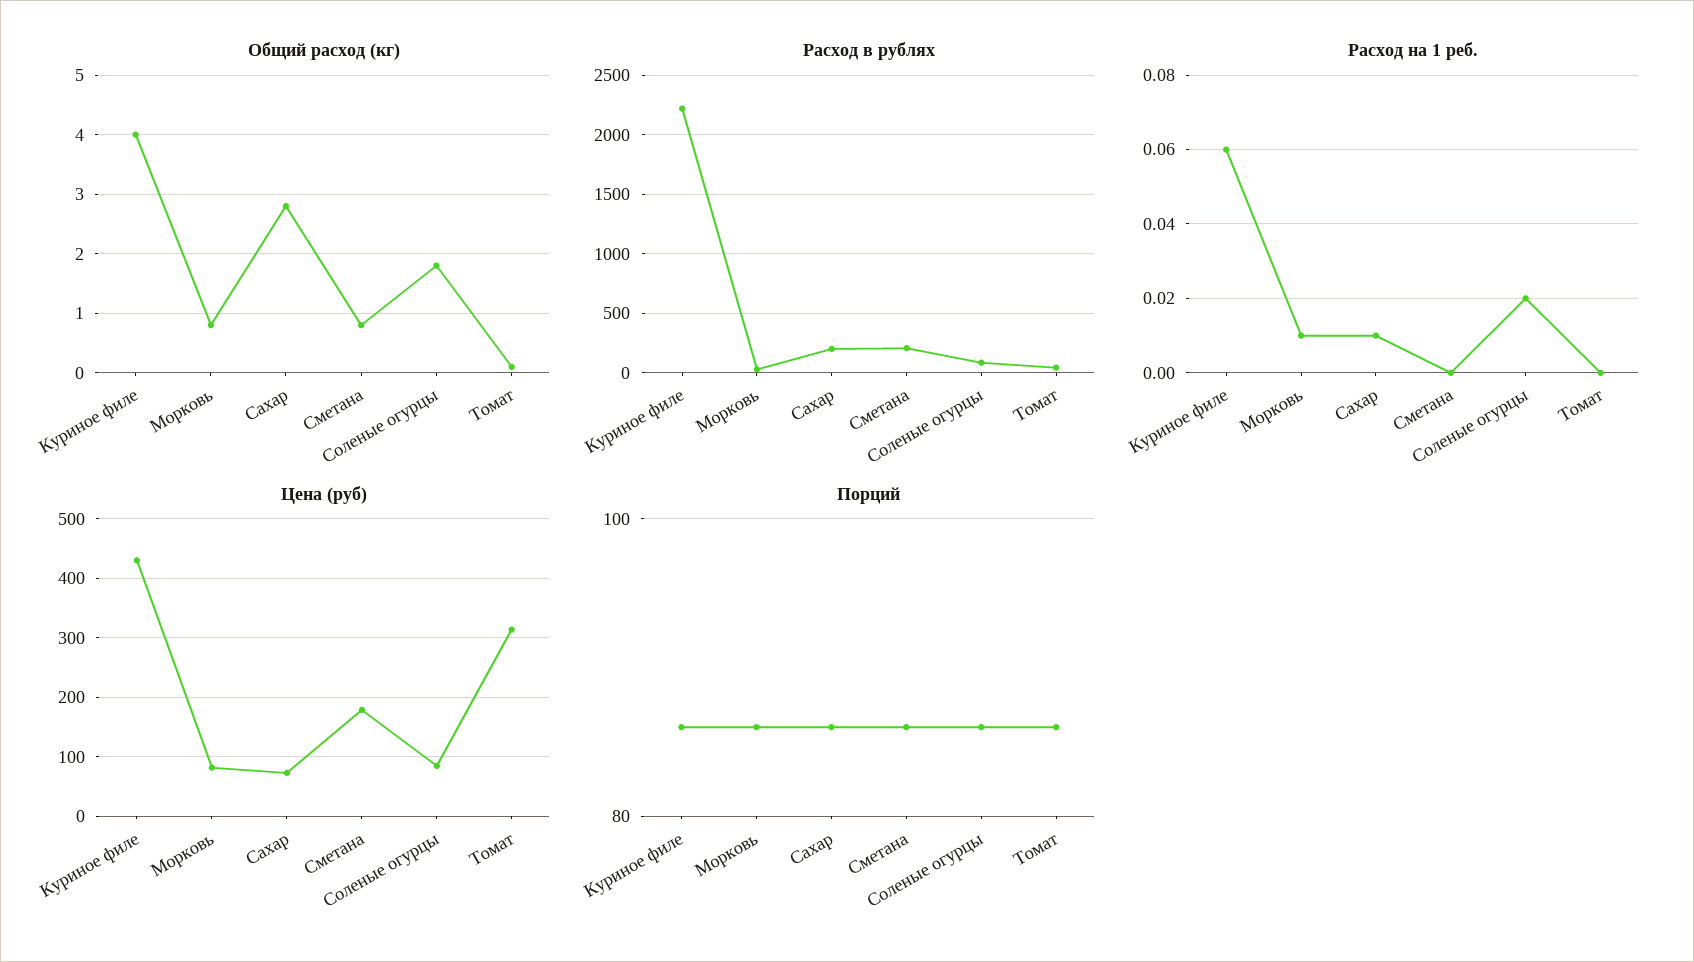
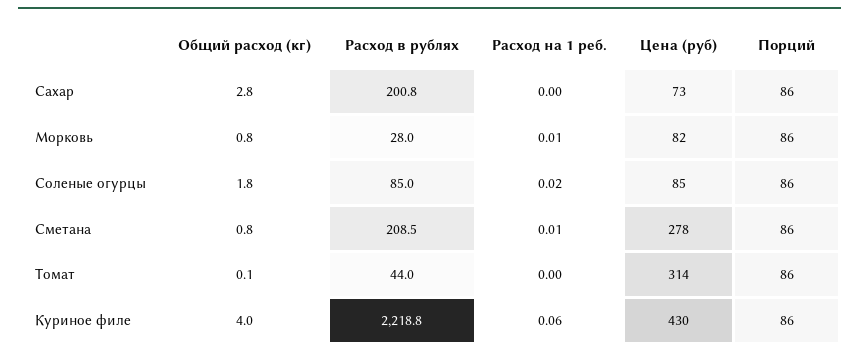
Расход на 1 реб., Сахар: 0.01 -> 0
Расход на 1 реб., Сметана: 0 -> 0.01
Цена (руб), Сметана: 180 -> 278

